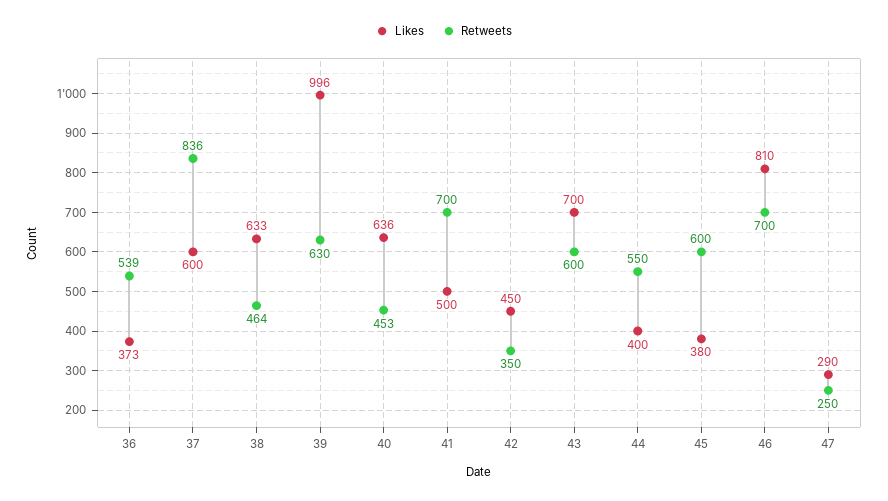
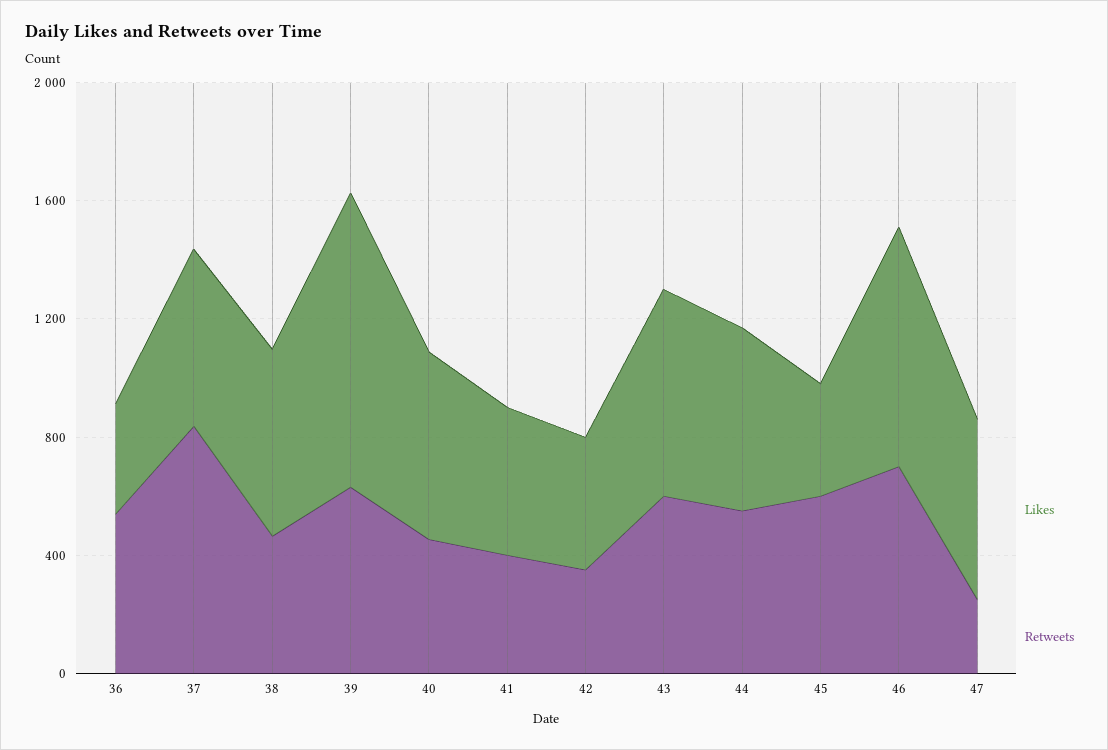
Retweets, 41: 700 -> 400
Likes, 44: 400 -> 600
Likes, 47: 290 -> 600

